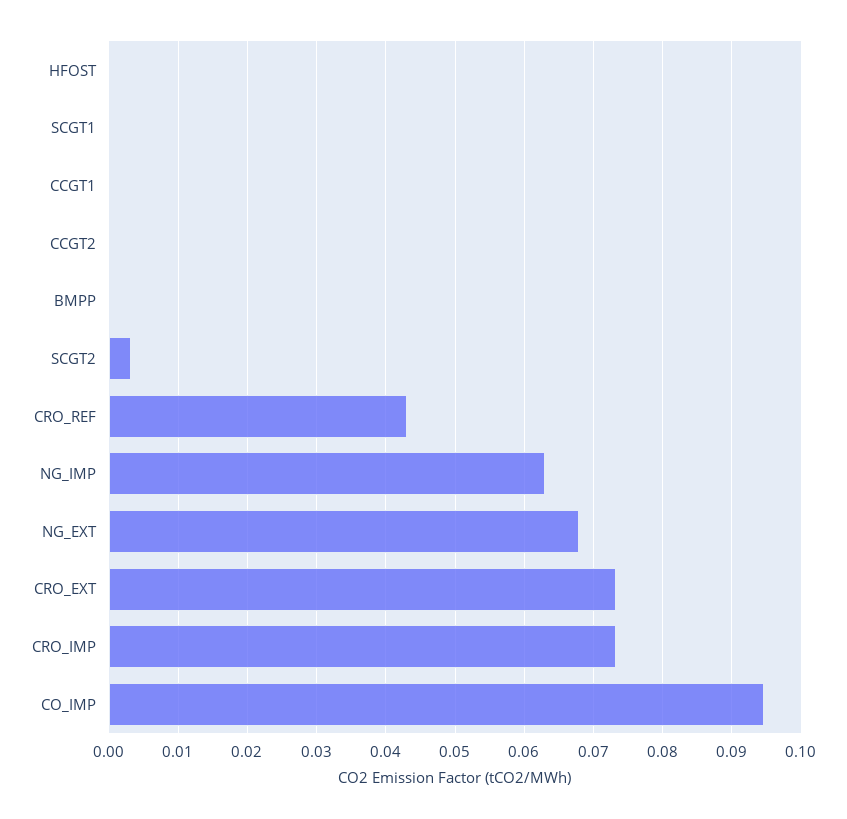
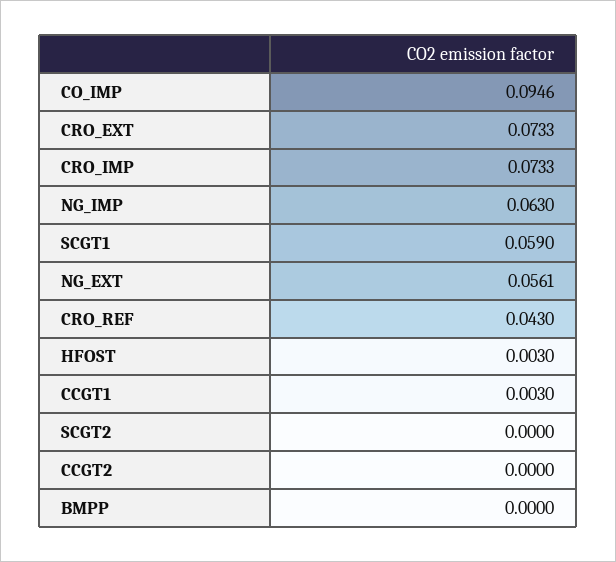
HFOST: 0 -> 0.003
SCGT1: 0 -> 0.059
CCGT1: 0 -> 0.003
SCGT2: 0.003 -> 0
NG_EXT: 0.068 -> 0.0561

